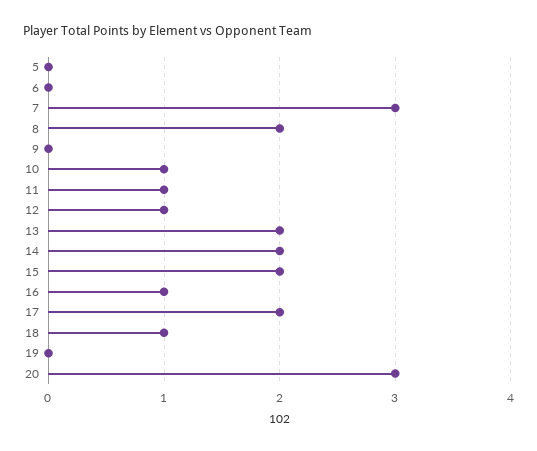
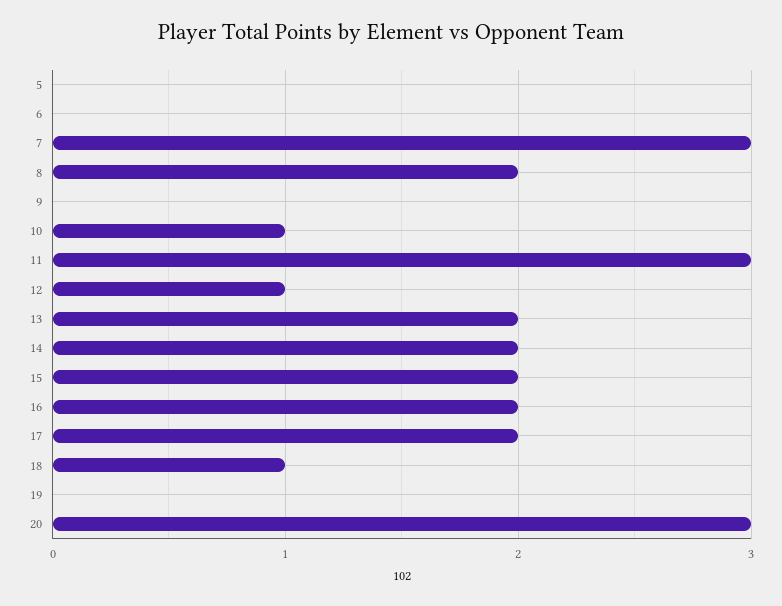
11: 1 -> 3
16: 1 -> 2

